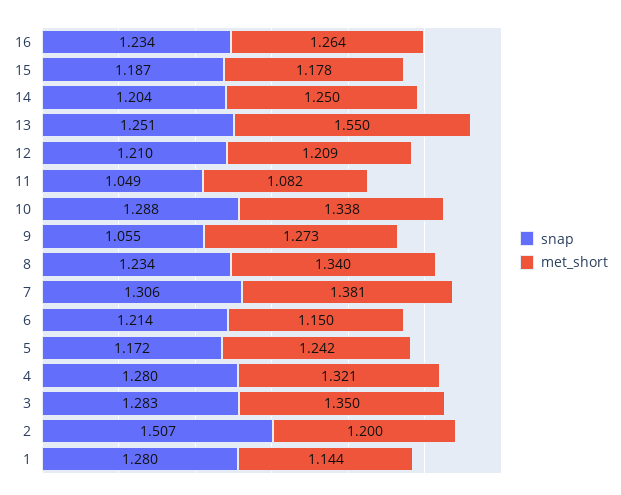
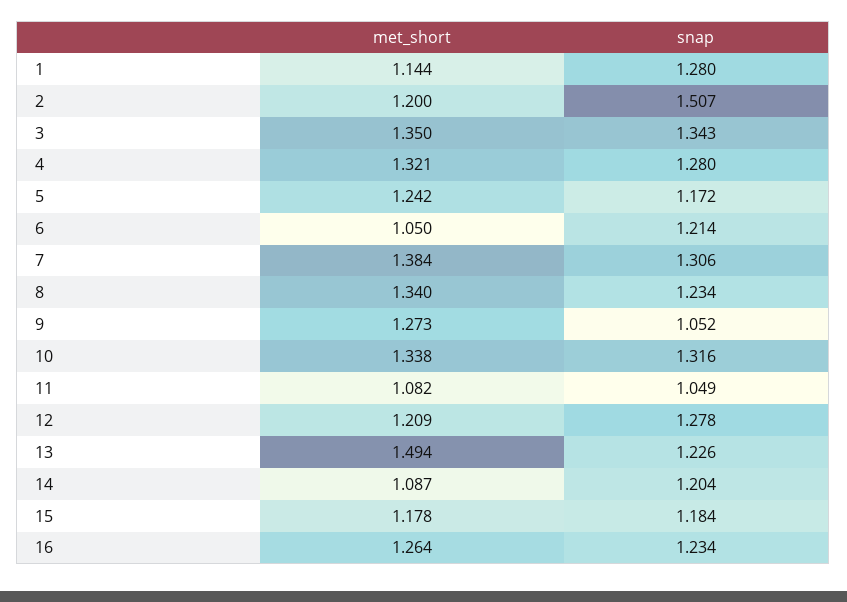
snap, 15: 1.187 -> 1.184
met_short, 14: 1.25 -> 1.087
snap, 13: 1.251 -> 1.226
met_short, 13: 1.55 -> 1.494
snap, 12: 1.21 -> 1.278
snap, 10: 1.288 -> 1.316
snap, 9: 1.055 -> 1.052
met_short, 7: 1.381 -> 1.384
met_short, 6: 1.15 -> 1.05
snap, 3: 1.283 -> 1.343

